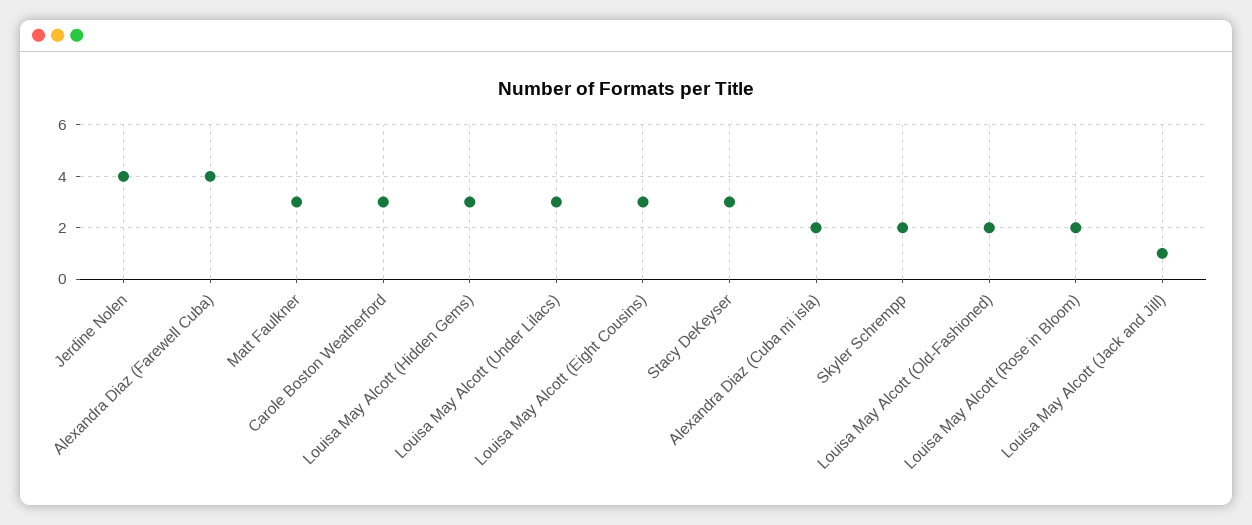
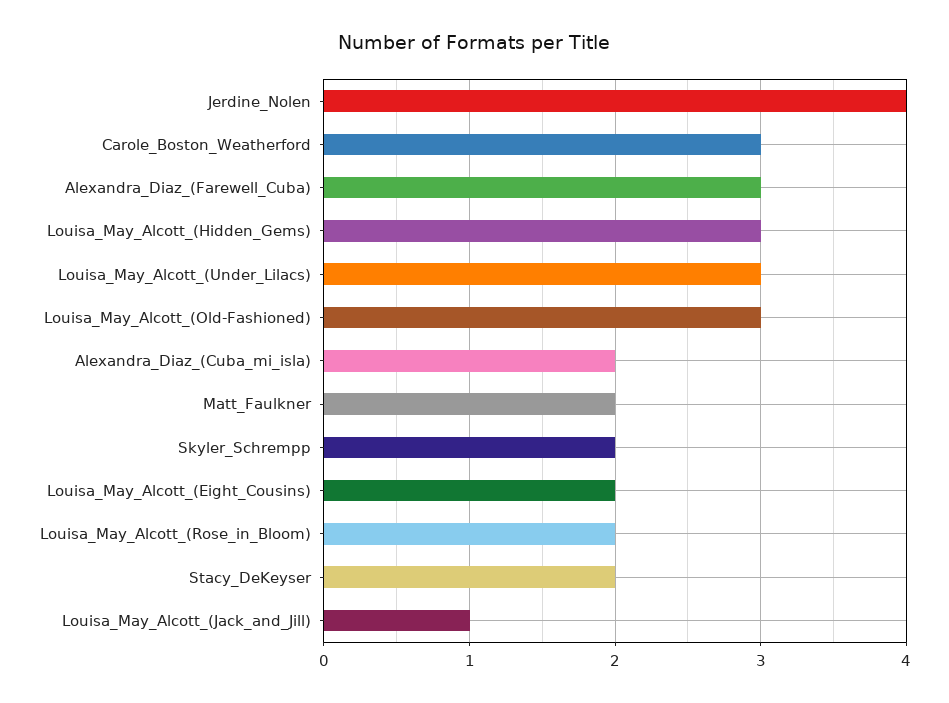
Alexandra Diaz (Farewell Cuba): 4 -> 3
Matt Faulkner: 3 -> 2
Louisa May Alcott (Eight Cousins): 3 -> 2
Stacy DeKeyser: 3 -> 2
Louisa May Alcott (Old-Fashioned): 2 -> 3

